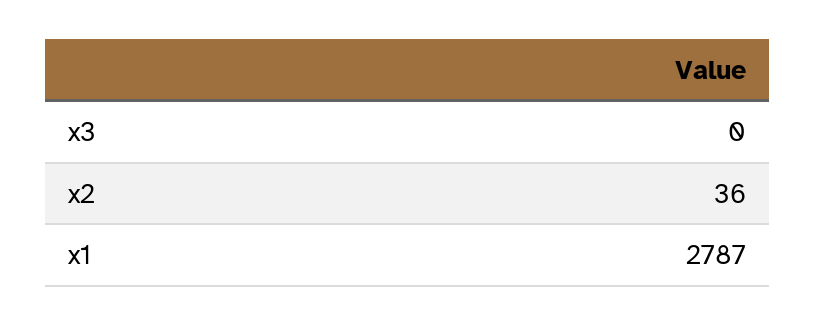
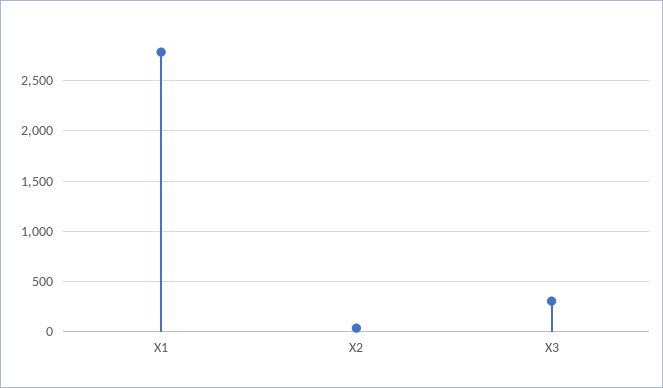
x3: 0 -> 300

